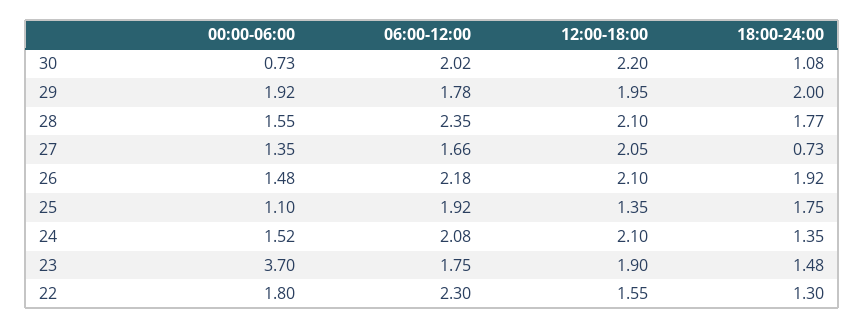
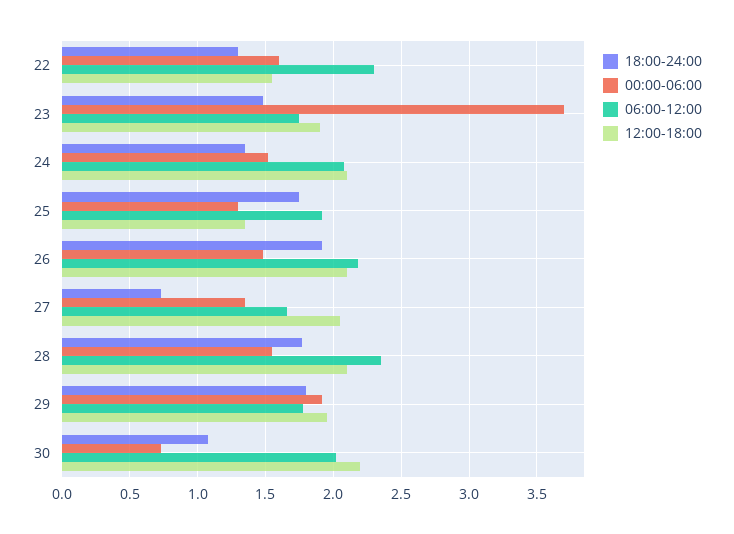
18:00-24:00, 29: 2 -> 1.8
00:00-06:00, 25: 1.1 -> 1.3
00:00-06:00, 22: 1.8 -> 1.6

